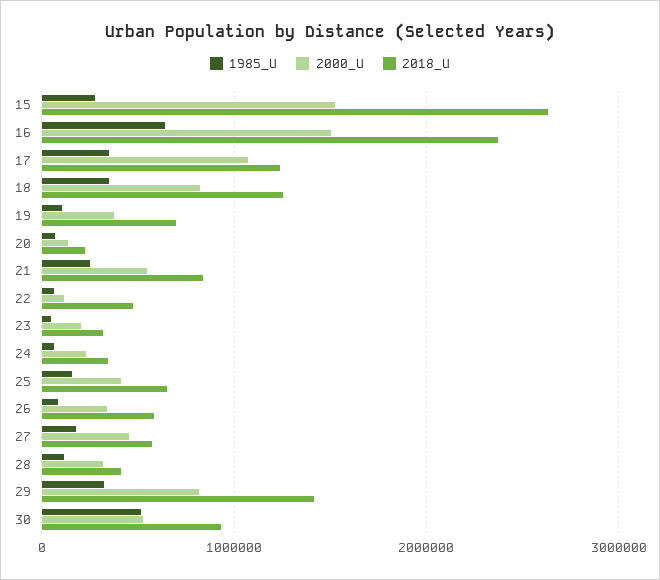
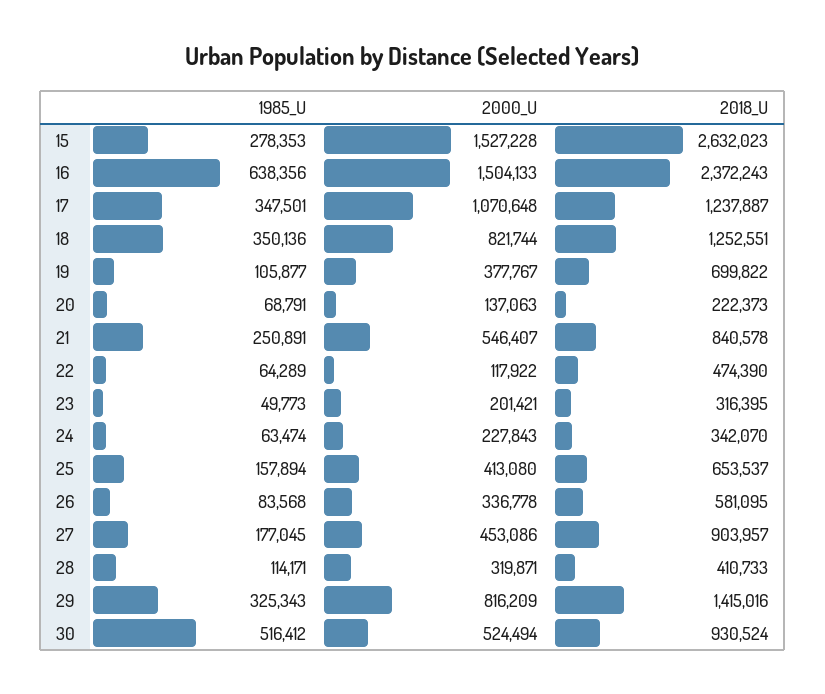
2018_U, 27: 600000 -> 903957

